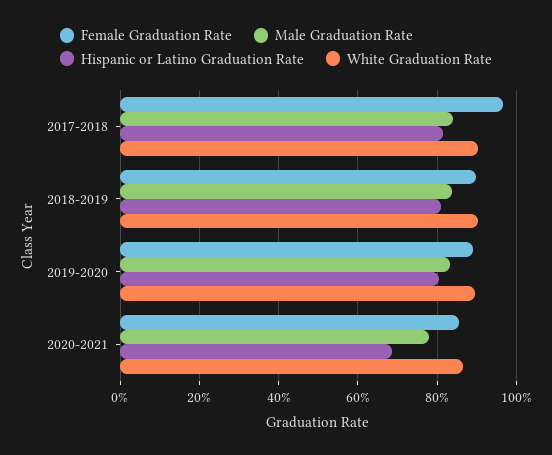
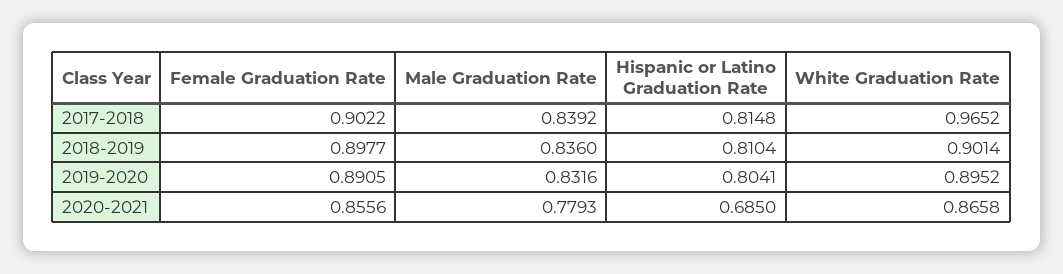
Female Graduation Rate, 2017-2018: 0.96 -> 0.9022
White Graduation Rate, 2017-2018: 0.9 -> 0.9652

